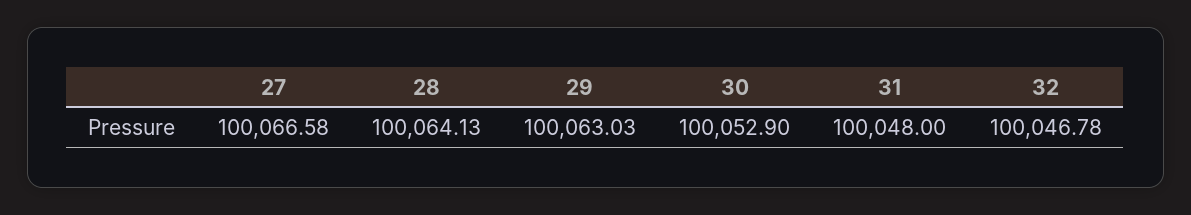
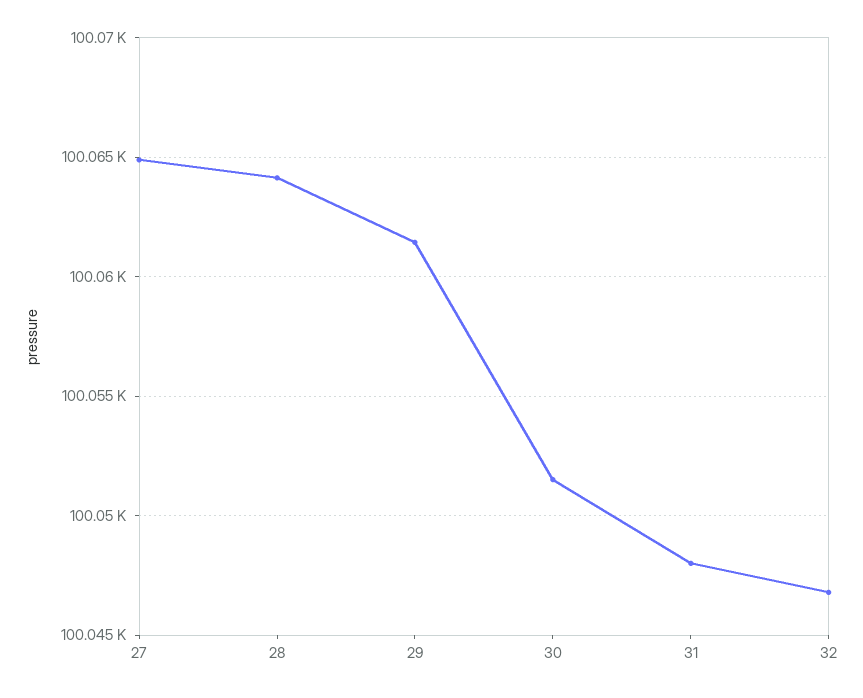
27: 100066.58 -> 100065
29: 100063.03 -> 100061.5
30: 100052.9 -> 100051.5

